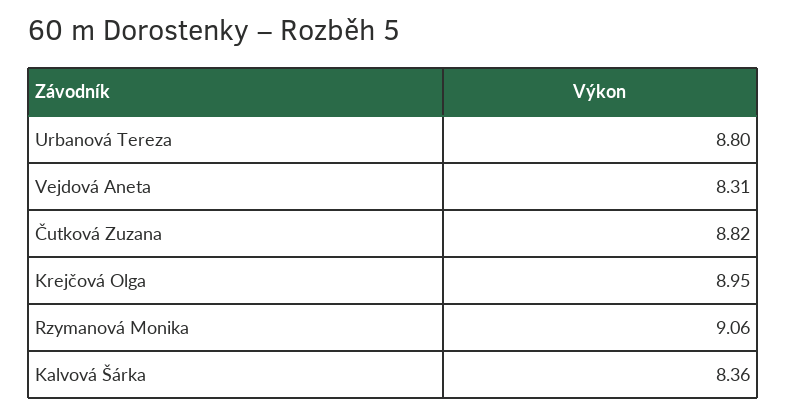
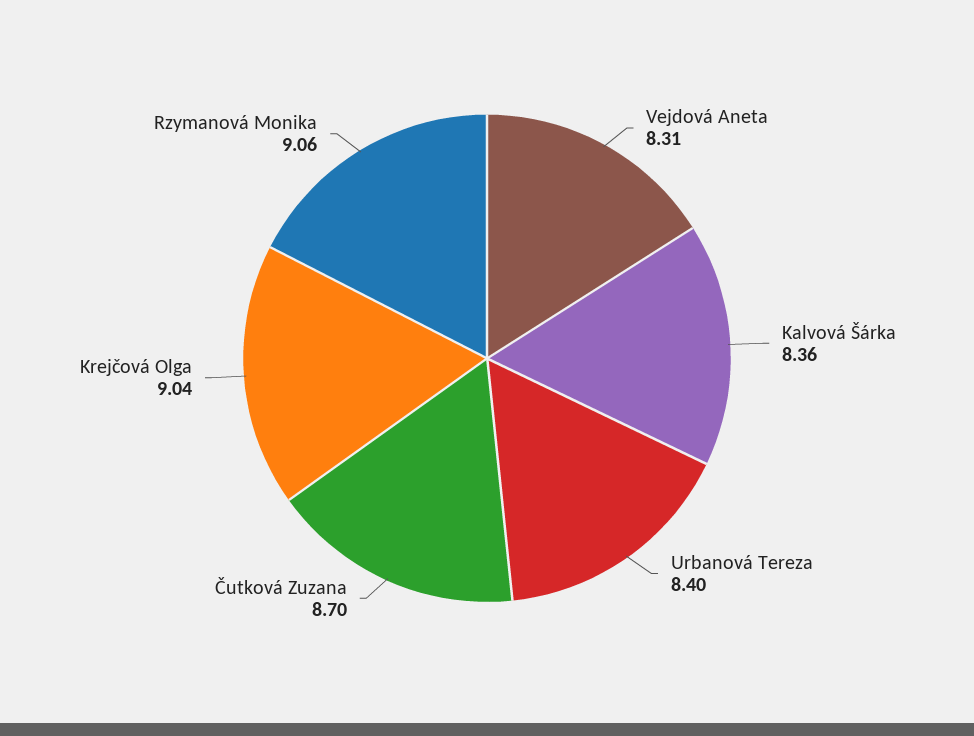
Urbanová Tereza: 8.8 -> 8.4
Čutková Zuzana: 8.82 -> 8.7
Krejčová Olga: 8.95 -> 9.04

